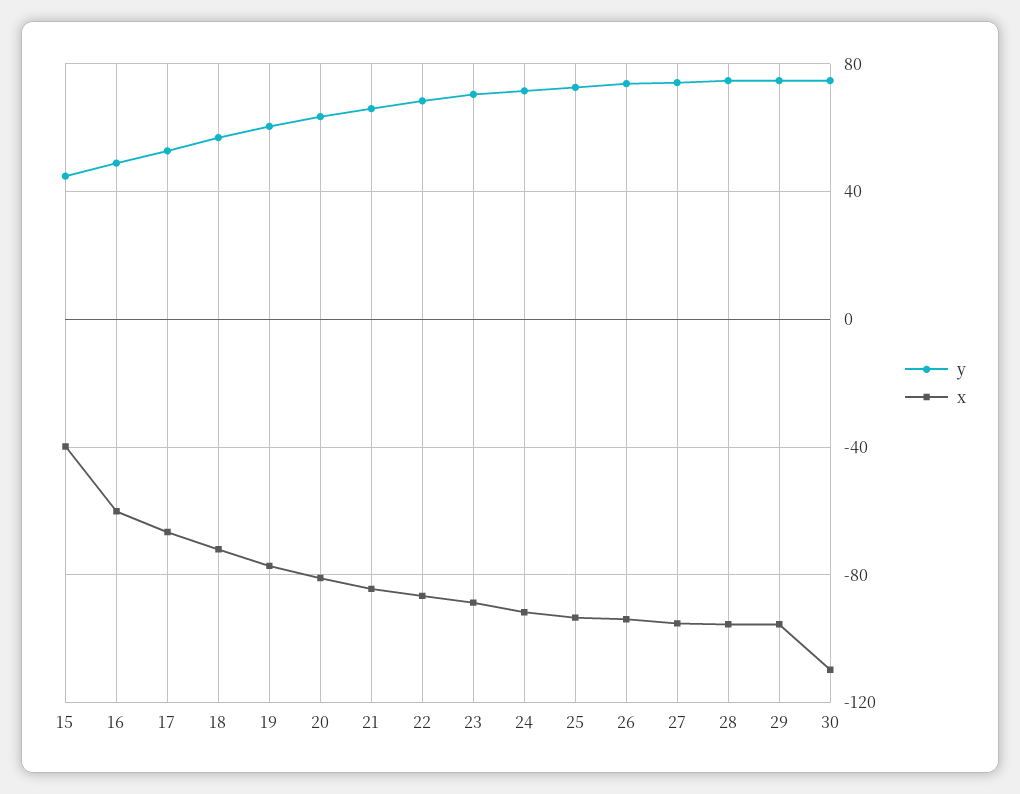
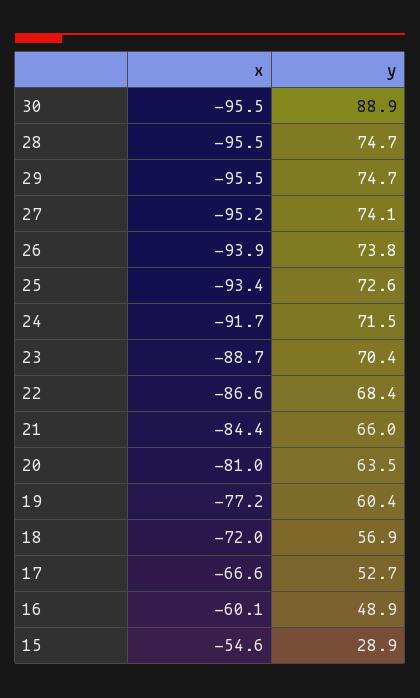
y, 15: 45 -> 28.9
x, 15: -40 -> -54.6
y, 30: 75 -> 88.9
x, 30: -110 -> -95.5

